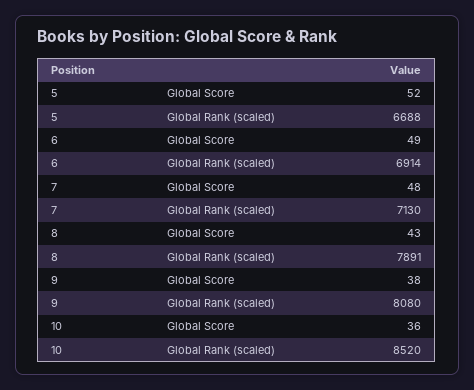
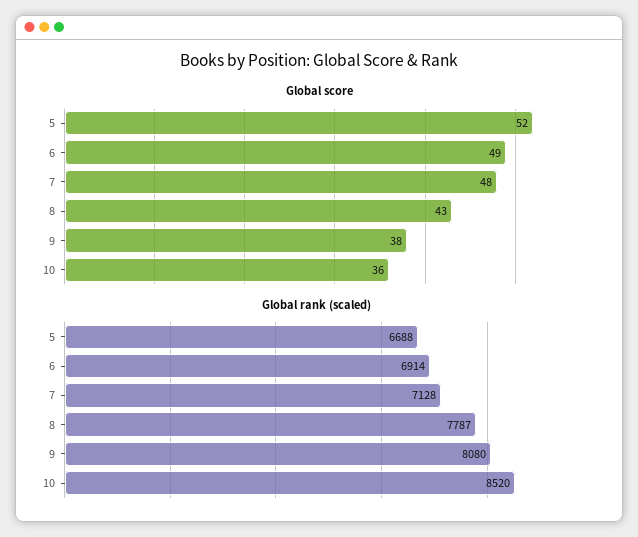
Global Rank (scaled), 7: 7130 -> 7128
Global Rank (scaled), 8: 7891 -> 7787

